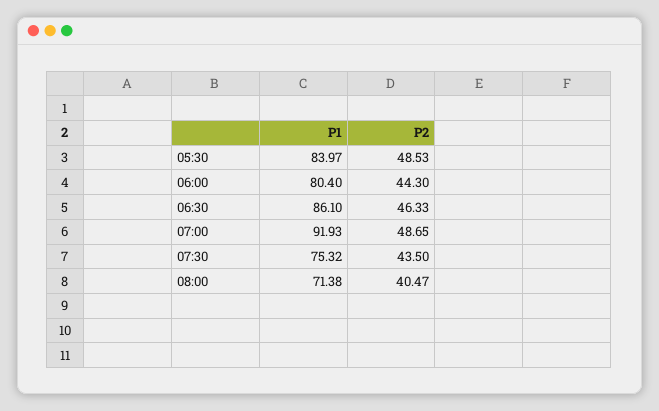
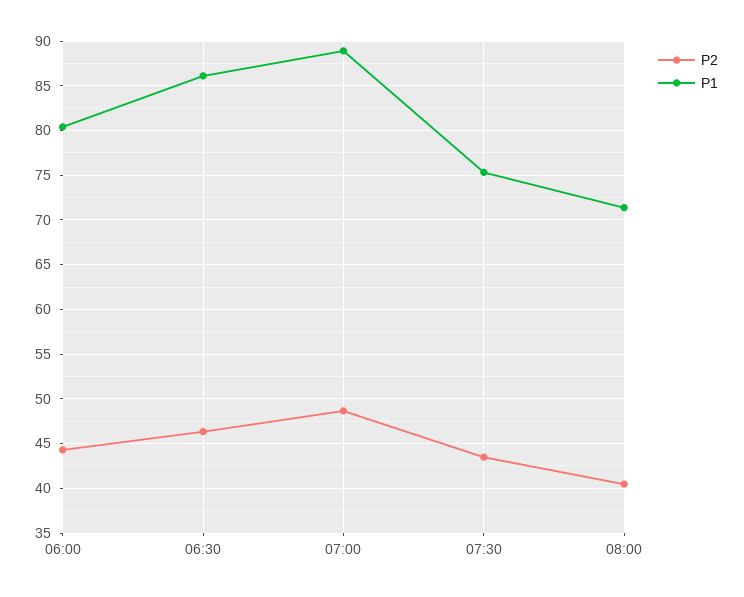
P1, 05:30: 83.97 -> none
P2, 05:30: 48.53 -> none
P1, 07:00: 91.93 -> 89

